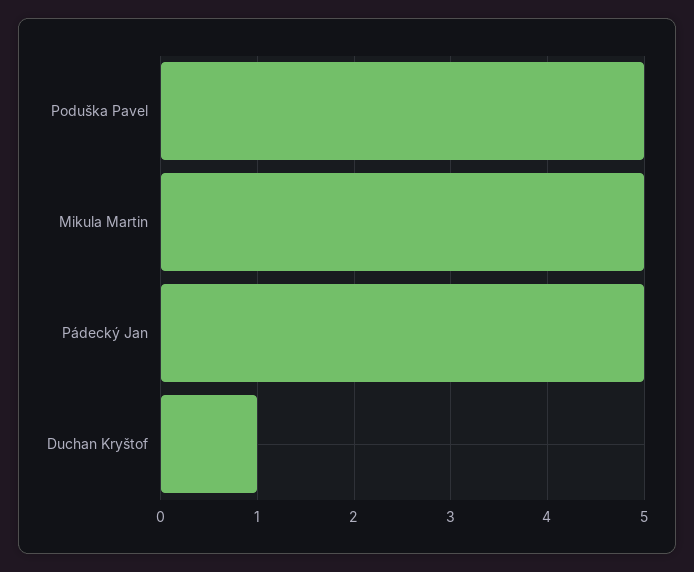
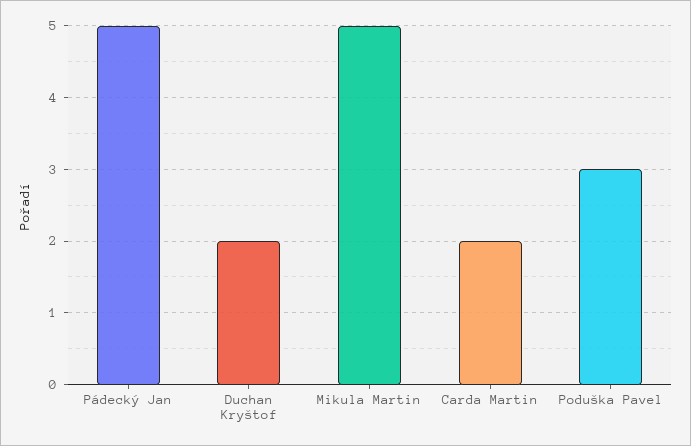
Poduška Pavel: 5 -> 3
Duchan Kryštof: 1 -> 2
Carda Martin: none -> 2

